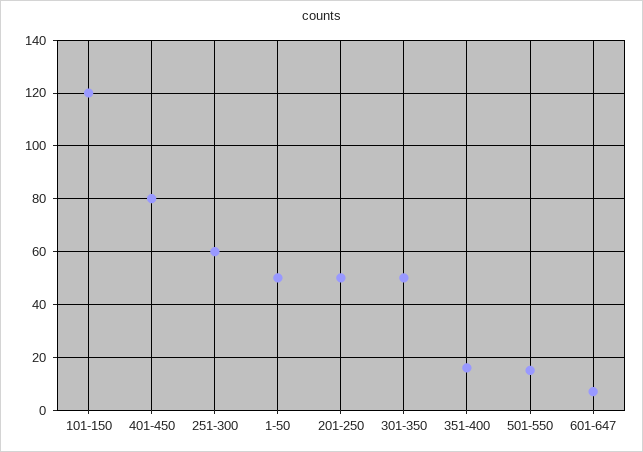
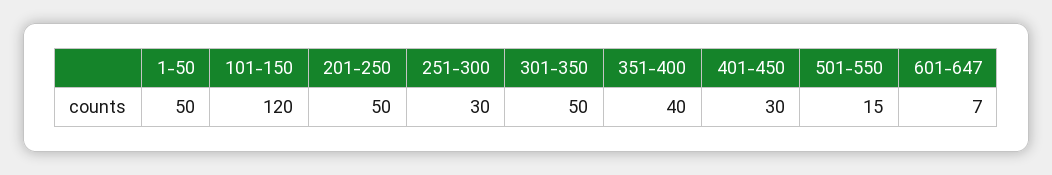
401-450: 80 -> 30
251-300: 60 -> 30
351-400: 15 -> 40

